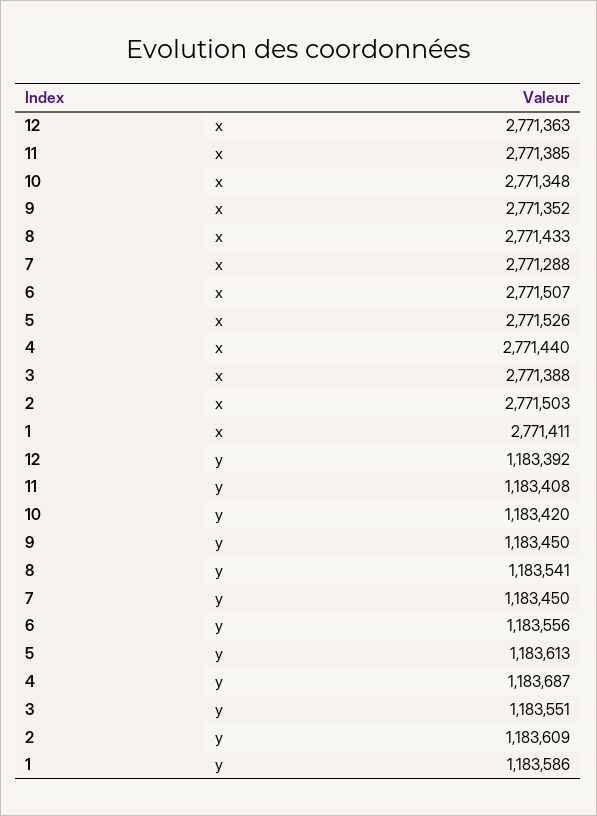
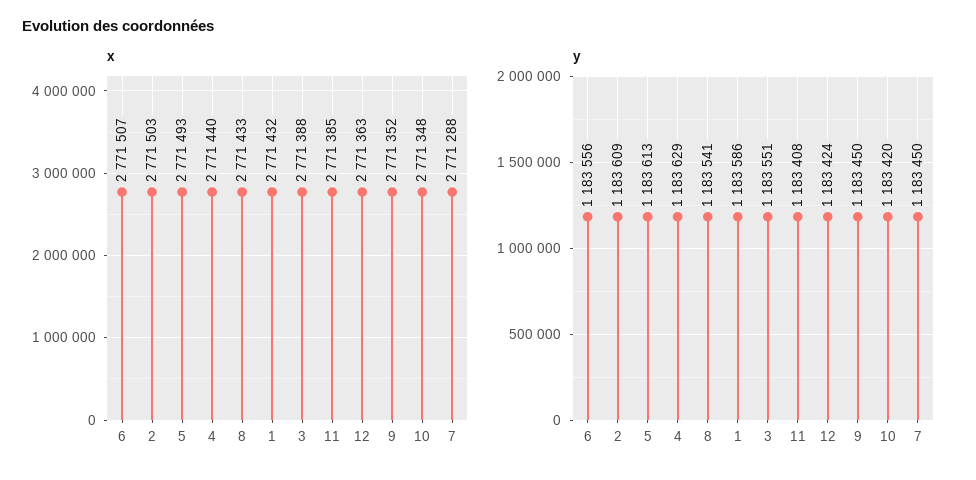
x, 5: 2771526 -> 2771493
x, 1: 2771411 -> 2771432
y, 12: 1183392 -> 1183424
y, 4: 1183687 -> 1183629

